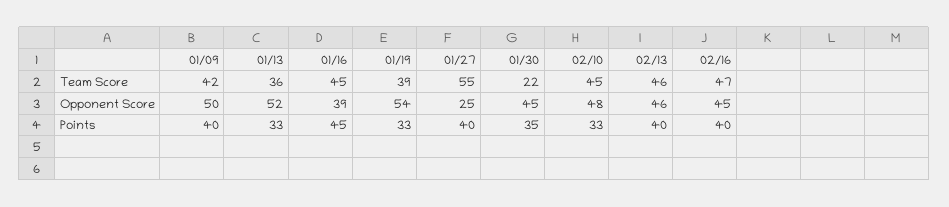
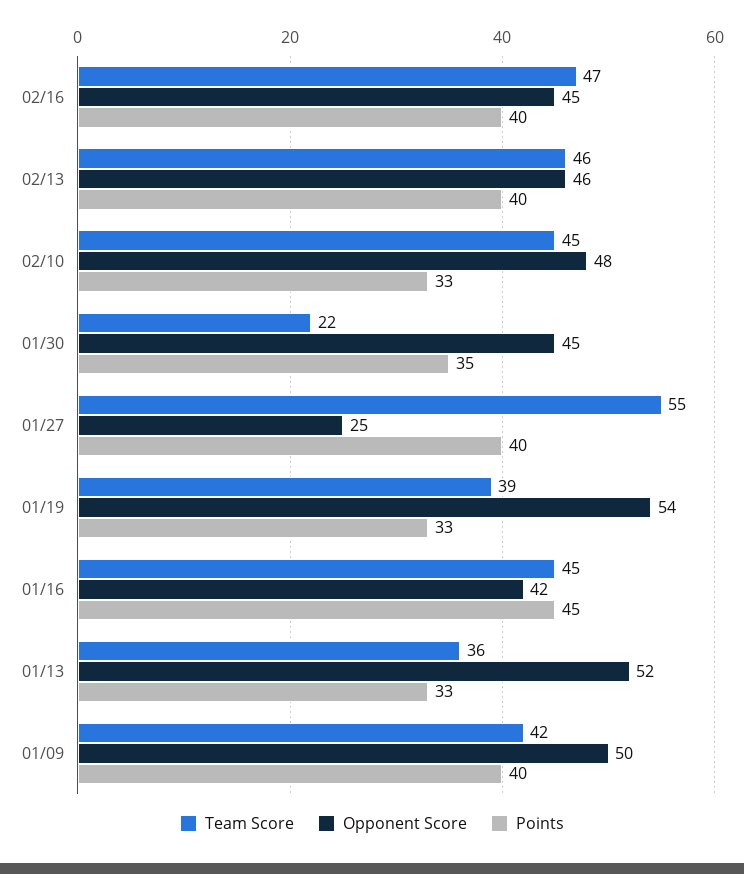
Opponent Score, 01/16: 39 -> 42

